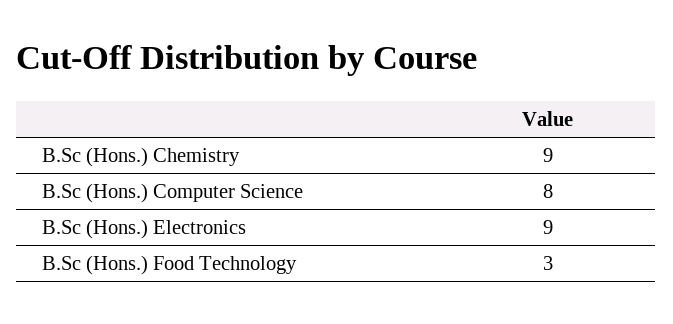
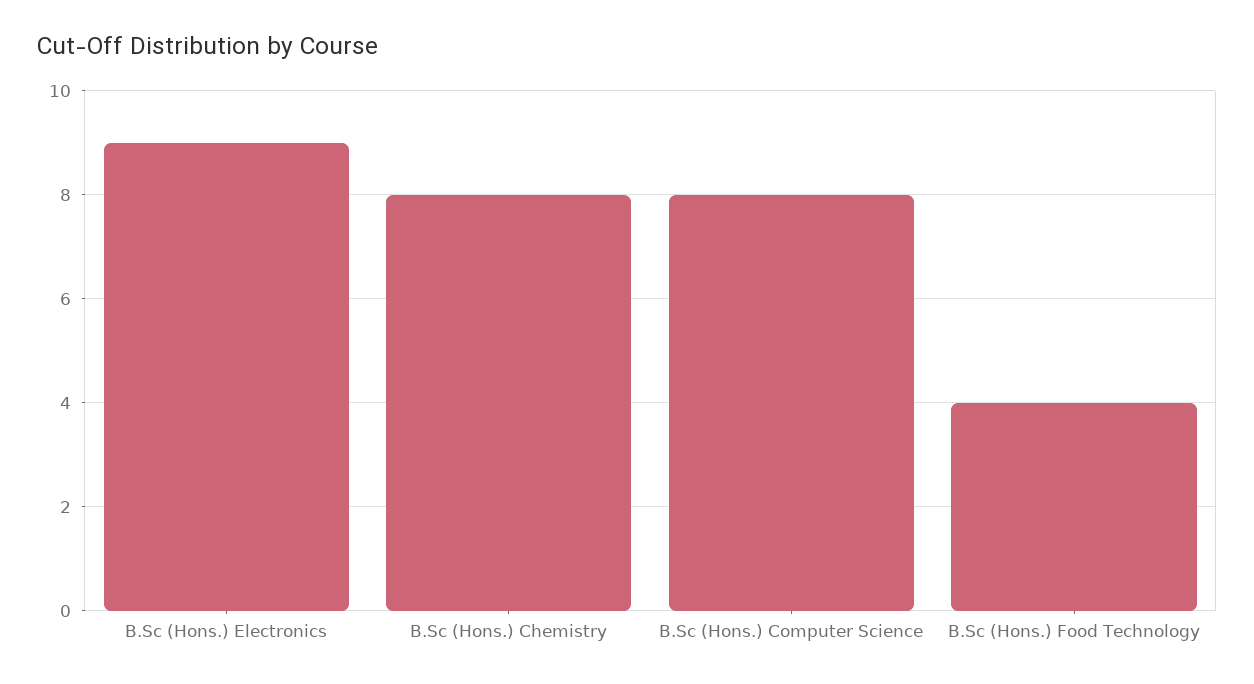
B.Sc (Hons.) Chemistry: 9 -> 8
B.Sc (Hons.) Food Technology: 3 -> 4

